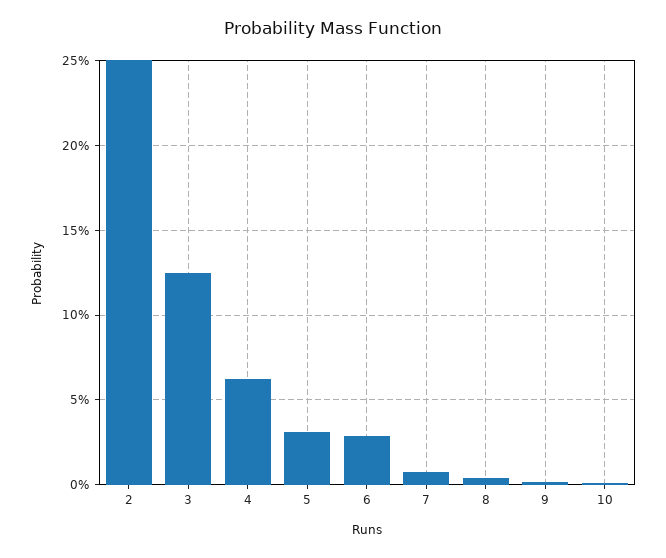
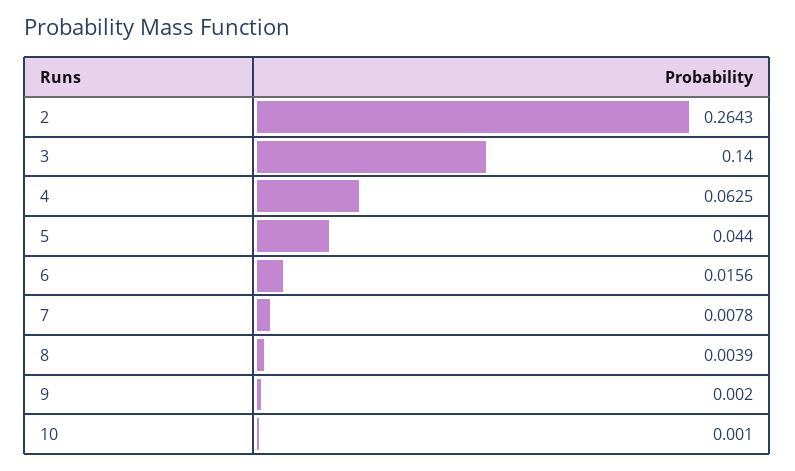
2: 0.25 -> 0.2643
3: 0.125 -> 0.14
5: 0.03 -> 0.044
6: 0.03 -> 0.0156

